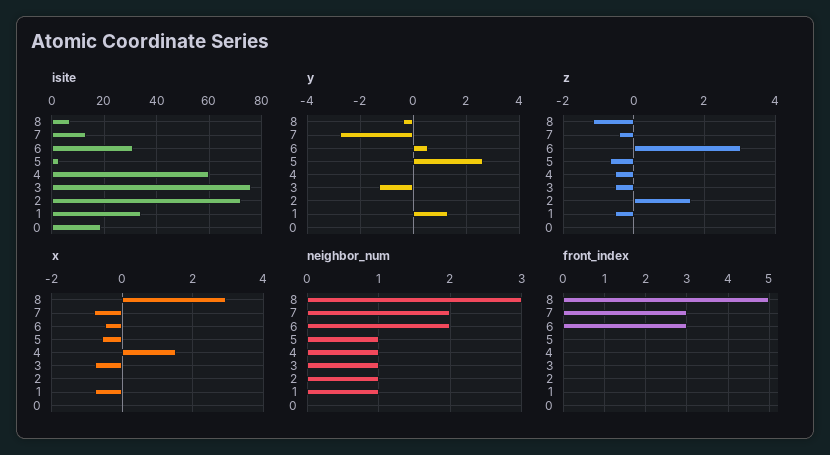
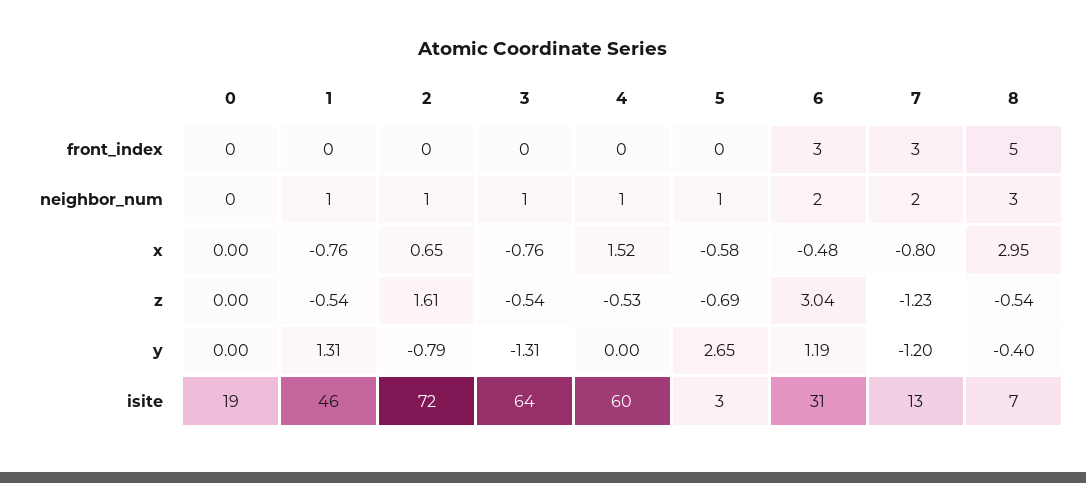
isite, 3: 75 -> 64
isite, 1: 35 -> 46
y, 7: -2.75 -> -1.2
y, 6: 0.5 -> 1.19
y, 2: 0 -> -0.79
z, 8: -1.2 -> -0.54
z, 7: -0.4 -> -1.23
x, 2: 0 -> 0.65

